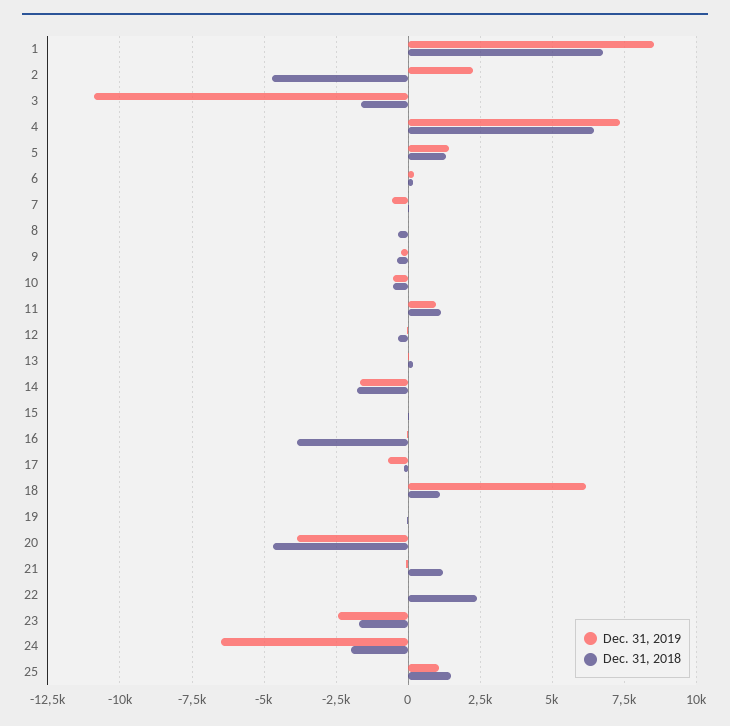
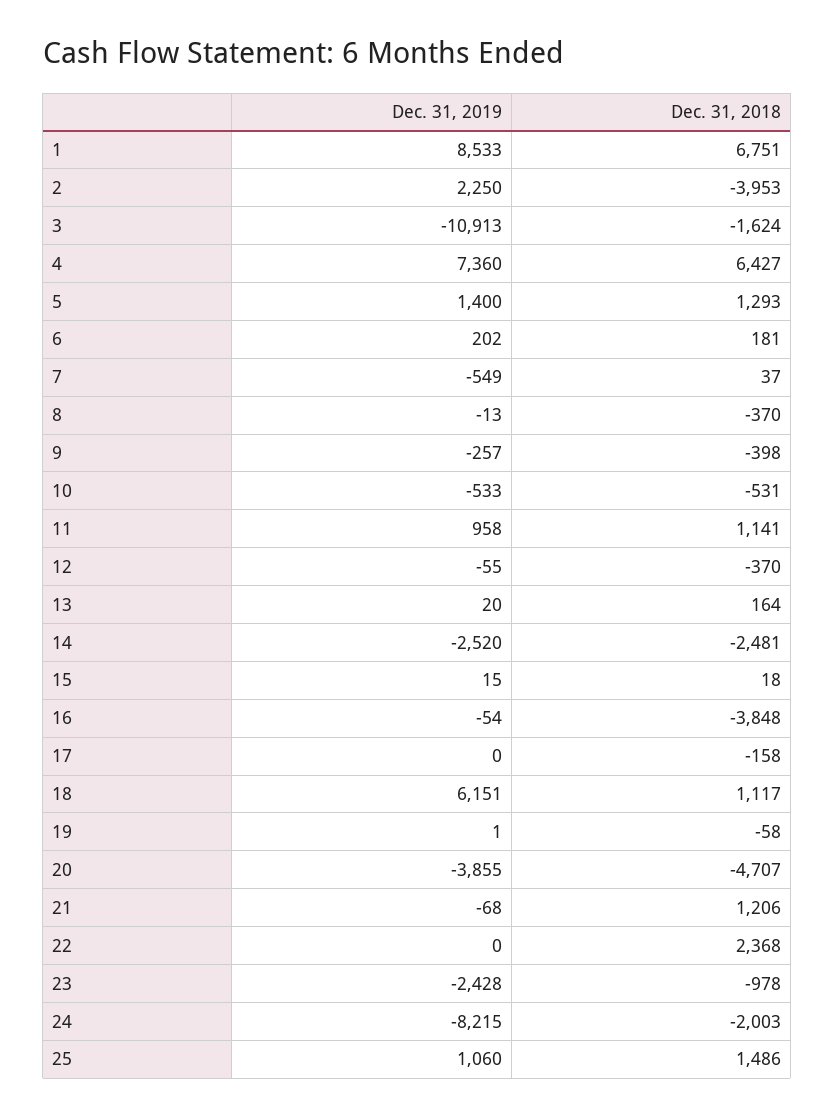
Dec. 31, 2018, 2: -4750 -> -3953
Dec. 31, 2019, 14: -1750 -> -2520
Dec. 31, 2018, 14: -1750 -> -2481
Dec. 31, 2019, 17: -750 -> 0
Dec. 31, 2018, 23: -1750 -> -978
Dec. 31, 2019, 24: -6500 -> -8215

